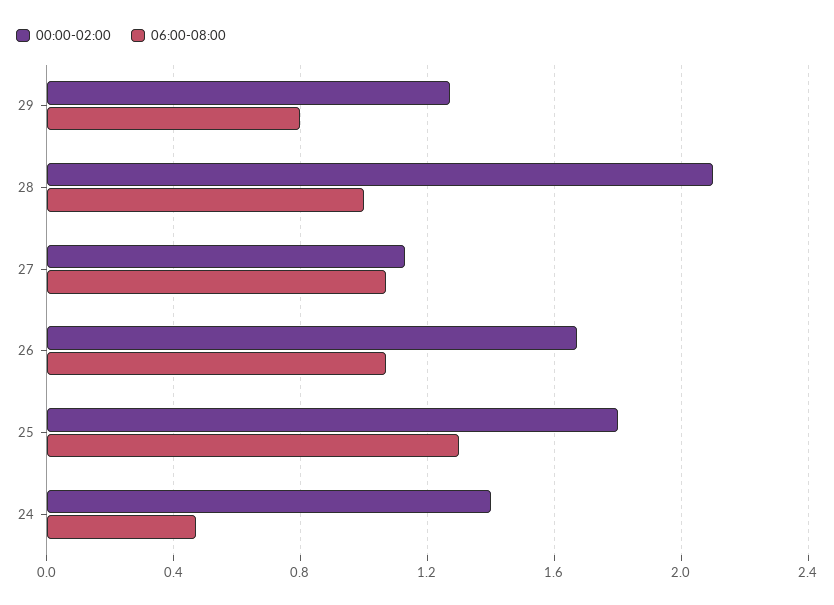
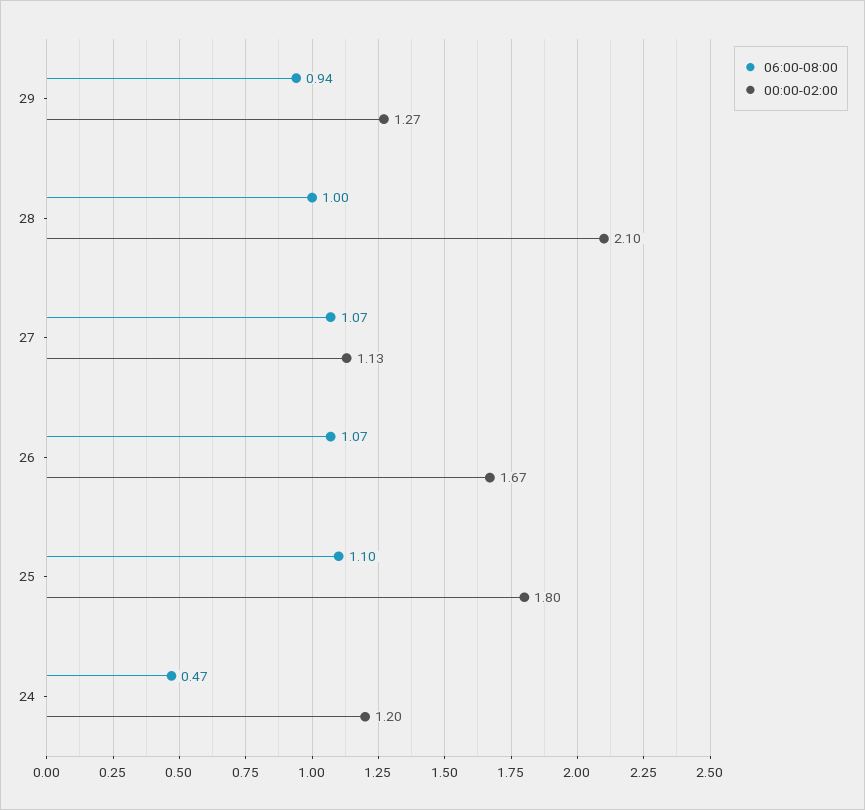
06:00-08:00, 29: 0.8 -> 0.94
06:00-08:00, 25: 1.3 -> 1.1
00:00-02:00, 24: 1.4 -> 1.2

